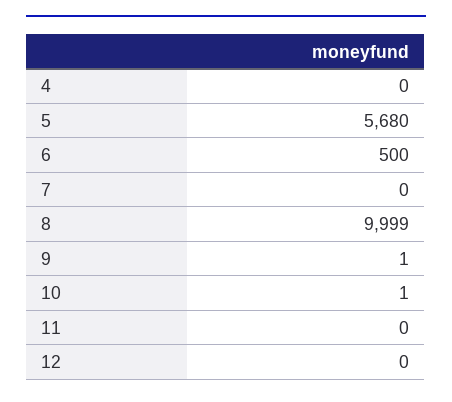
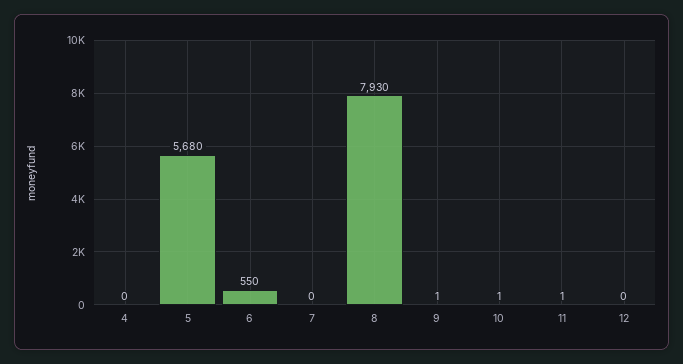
6: 500 -> 550
8: 9999 -> 7930
11: 0 -> 1

